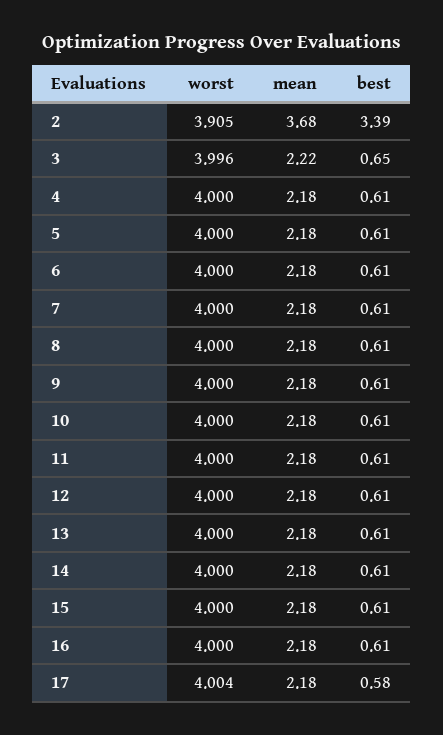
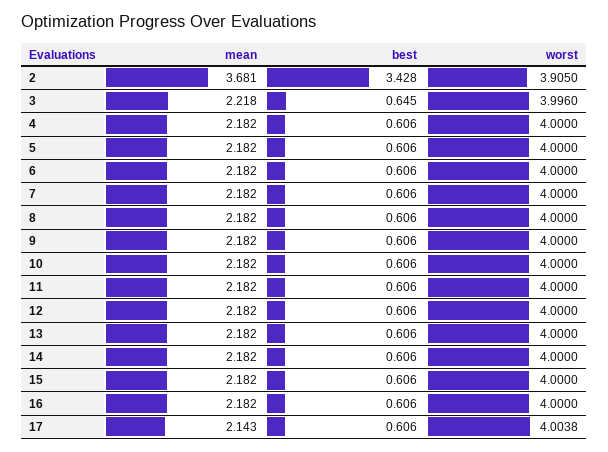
best, 2: 3.39 -> 3.428
mean, 17: 2.18 -> 2.143
best, 17: 0.58 -> 0.606

